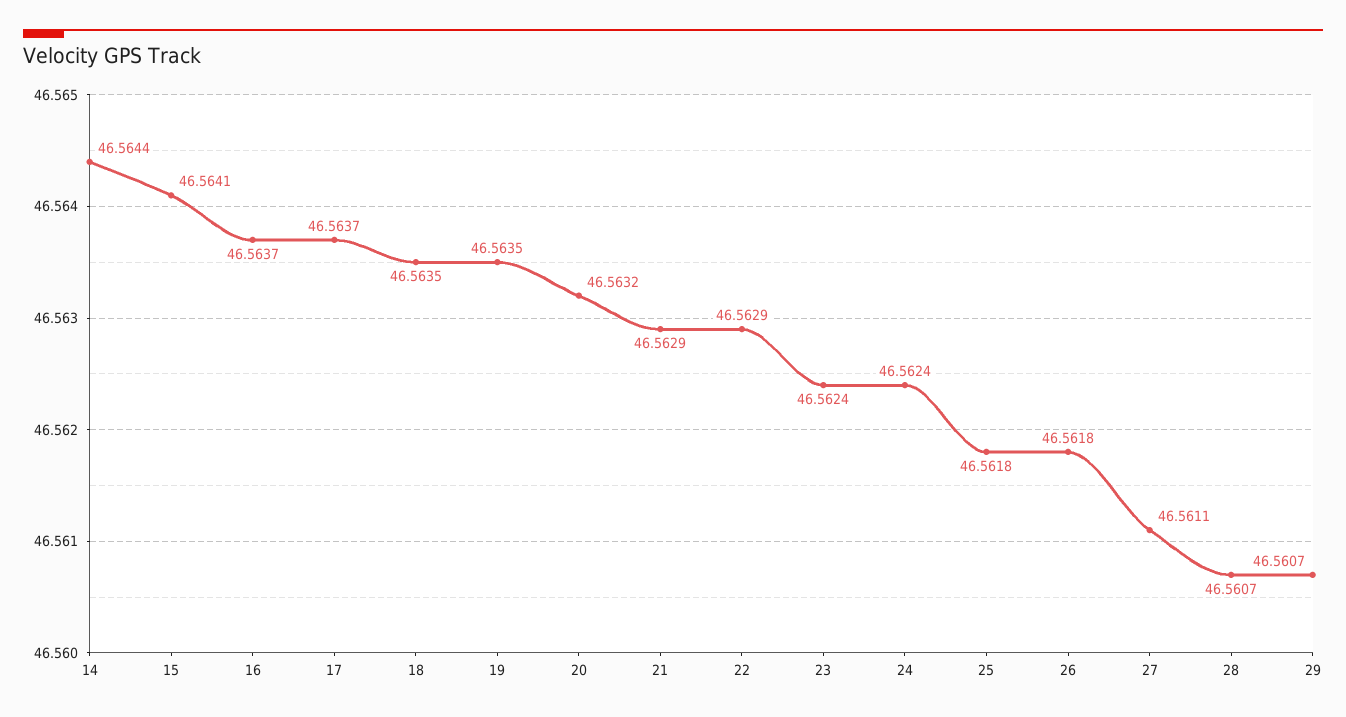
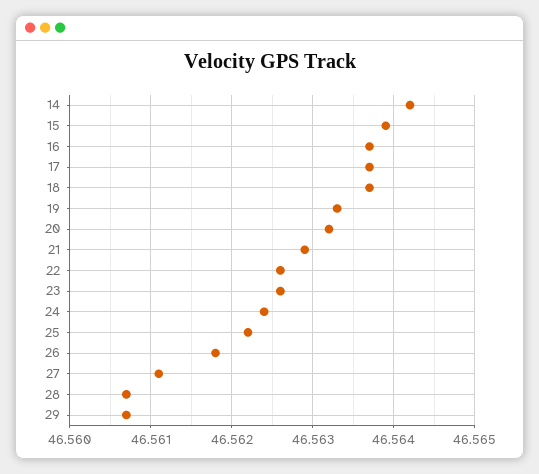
14: 46.5644 -> 46.5642
15: 46.5641 -> 46.5639
18: 46.5635 -> 46.5637
19: 46.5635 -> 46.5633
22: 46.5629 -> 46.5626
23: 46.5624 -> 46.5626
25: 46.5618 -> 46.5622

